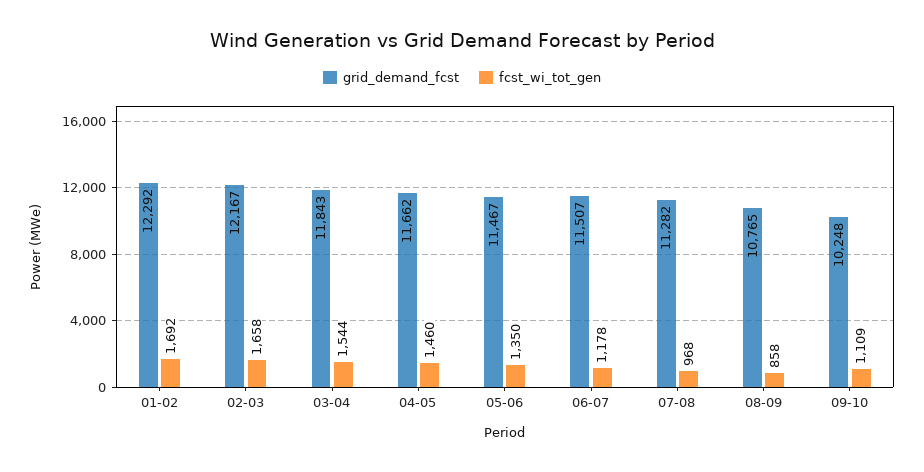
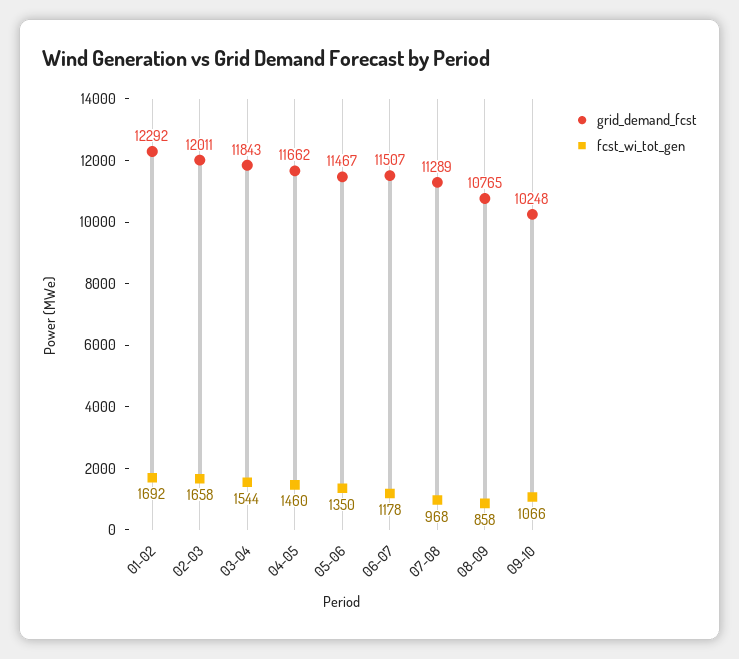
grid_demand_fcst, 02-03: 12167 -> 12011
grid_demand_fcst, 07-08: 11282 -> 11289
fcst_wi_tot_gen, 09-10: 1109 -> 1066

